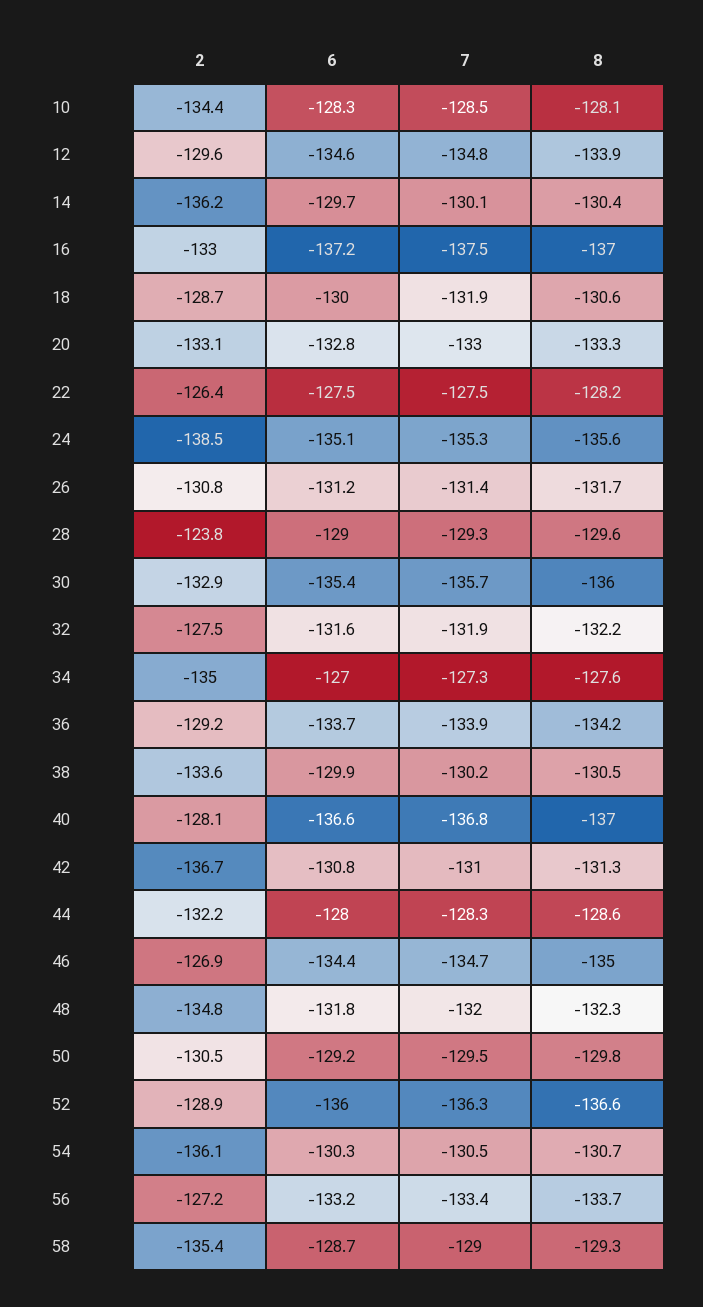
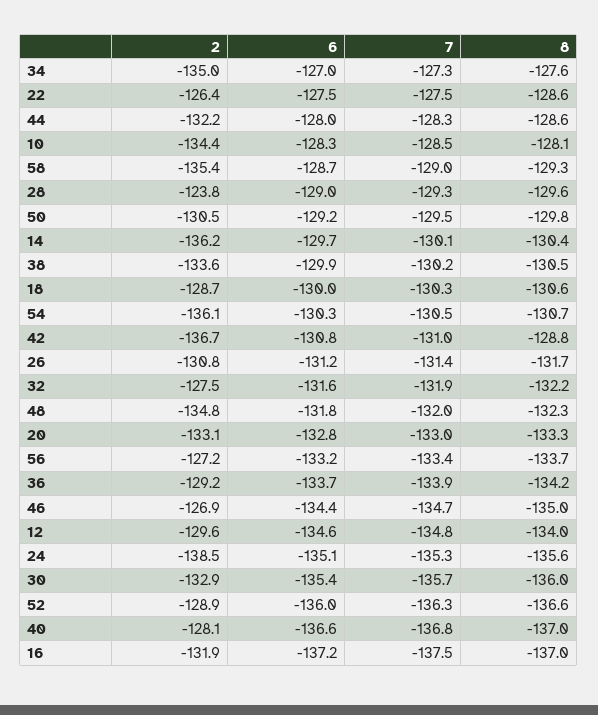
8, 12: -133.9 -> -134
2, 16: -133 -> -131.9
7, 18: -131.9 -> -130.3
8, 22: -128.2 -> -128.6
8, 42: -131.3 -> -128.8

